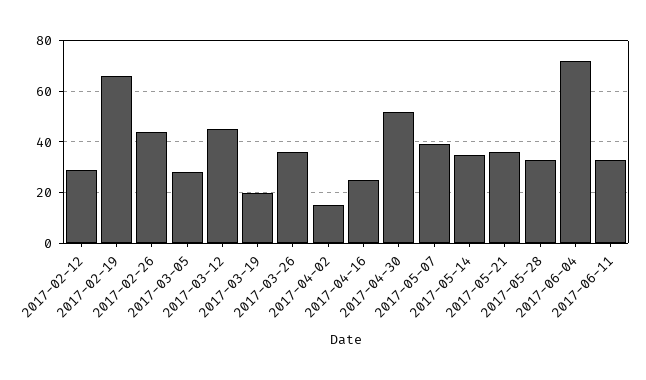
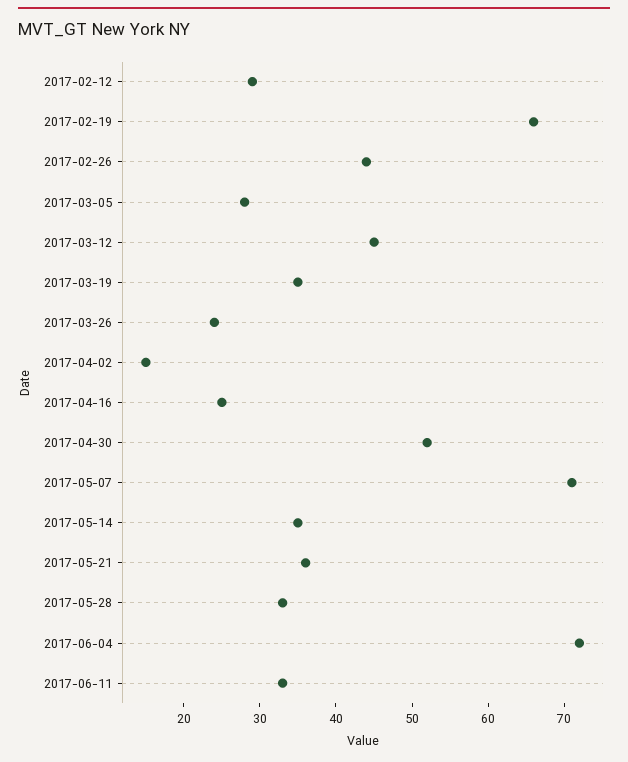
2017-03-19: 20 -> 35
2017-03-26: 35 -> 25
2017-05-07: 40 -> 70

